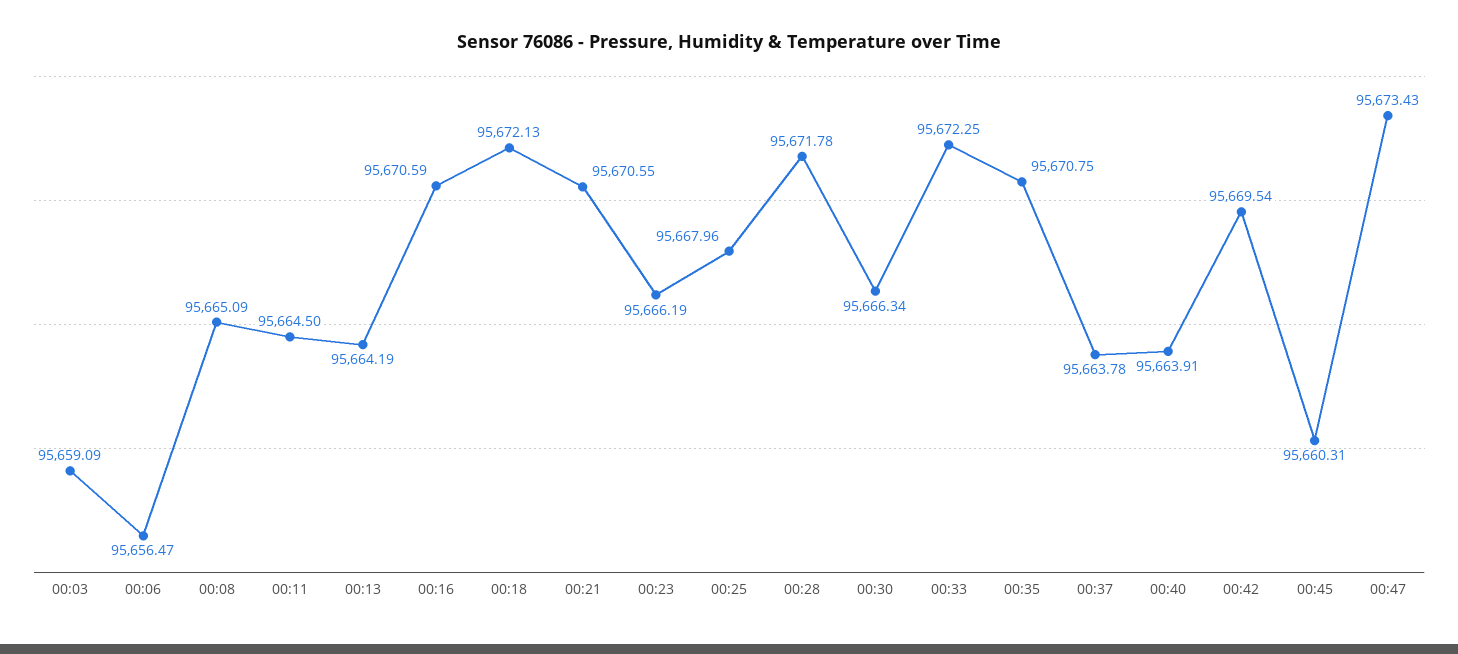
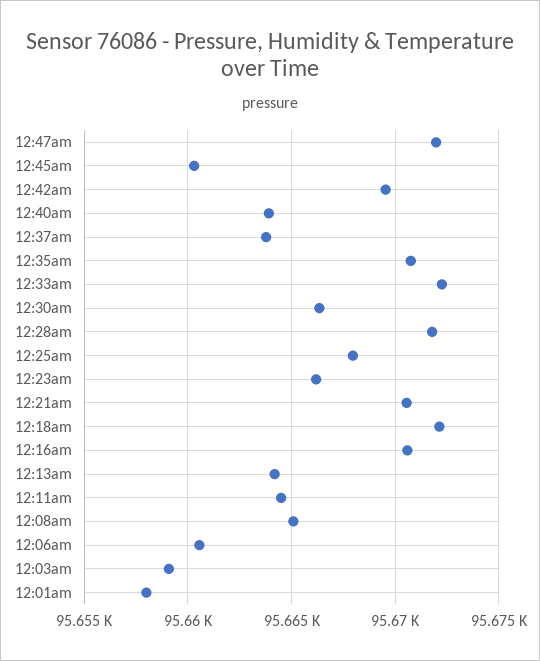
00:06: 95656.47 -> 95660.5
00:47: 95673.43 -> 95672
12:01am: none -> 95658

